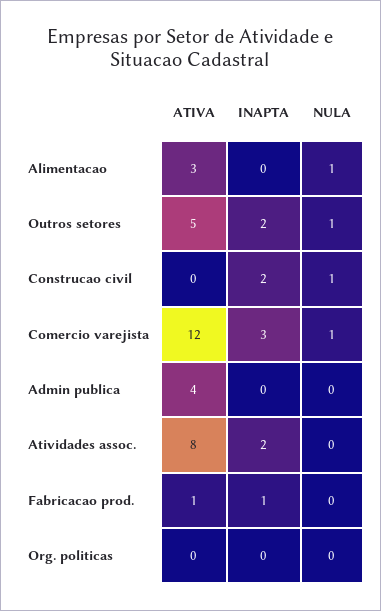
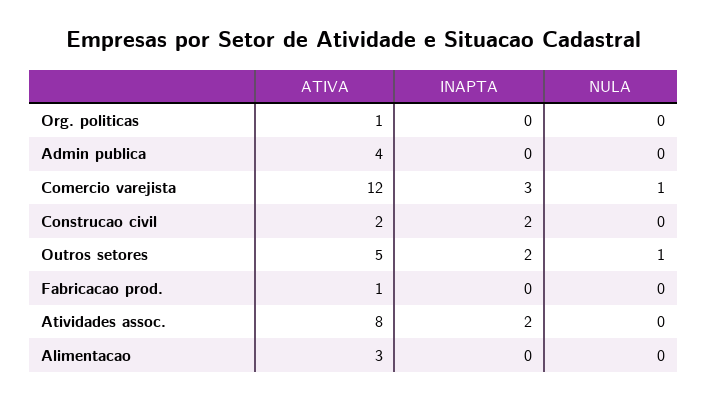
NULA, Alimentacao: 1 -> 0
ATIVA, Construcao civil: 0 -> 2
NULA, Construcao civil: 1 -> 0
INAPTA, Fabricacao prod.: 1 -> 0
ATIVA, Org. politicas: 0 -> 1

